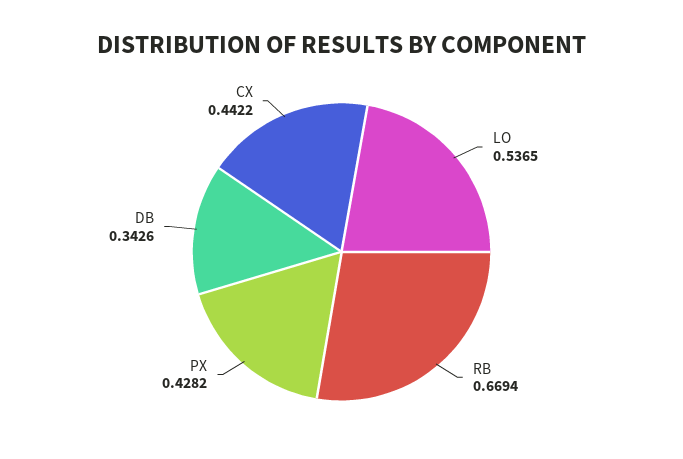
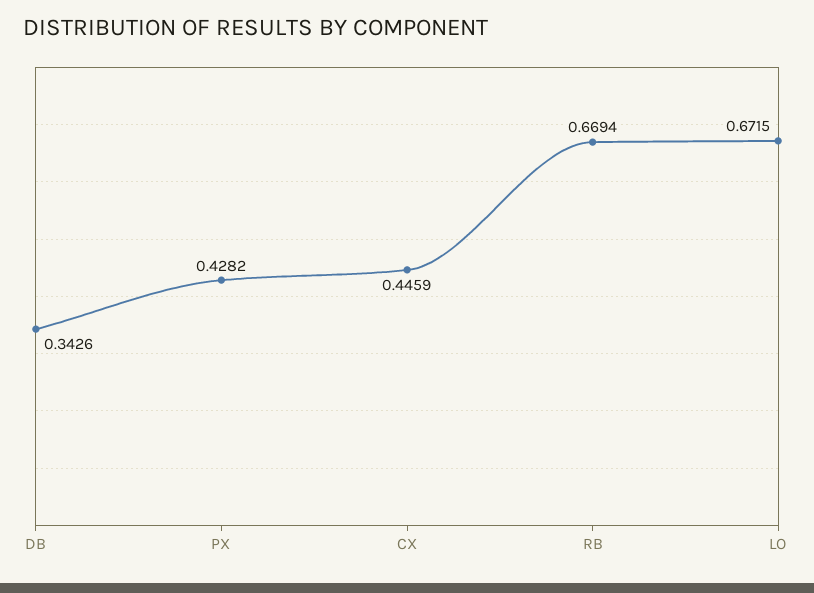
LO: 0.5365 -> 0.6715
CX: 0.4422 -> 0.4459

